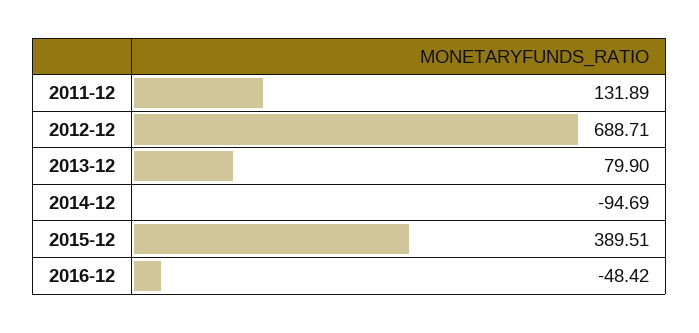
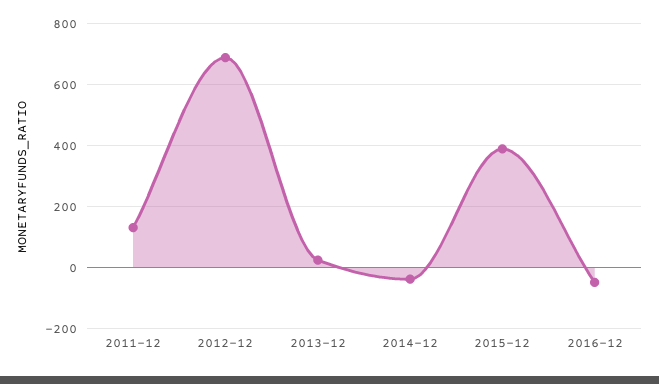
2013-12: 79.9 -> 20
2014-12: -94.69 -> -40

